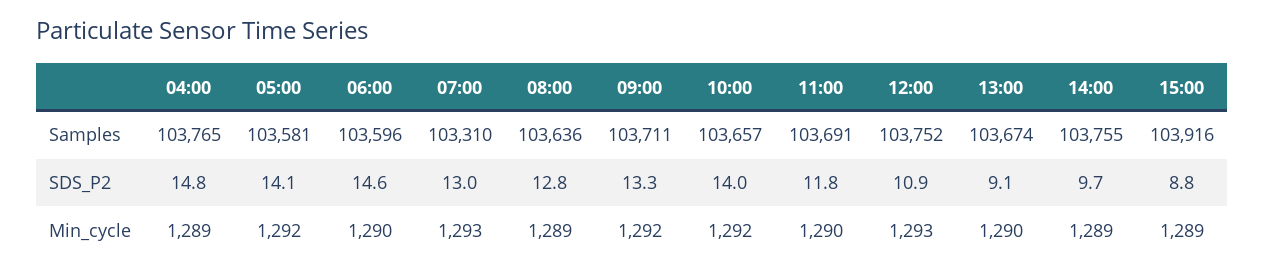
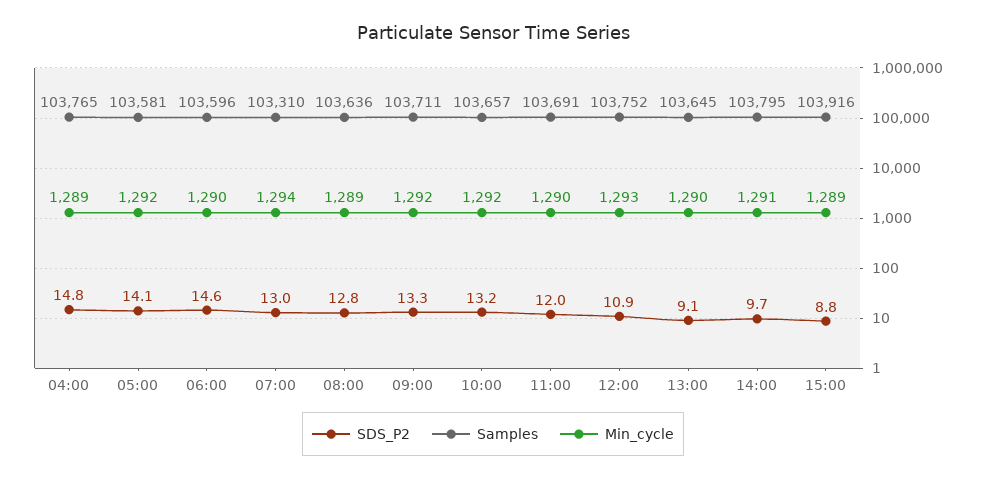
Samples, 13:00: 103674 -> 103645
Samples, 14:00: 103755 -> 103795
SDS_P2, 10:00: 14 -> 13.2
SDS_P2, 11:00: 11.8 -> 12
Min_cycle, 07:00: 1293 -> 1294
Min_cycle, 14:00: 1289 -> 1291

